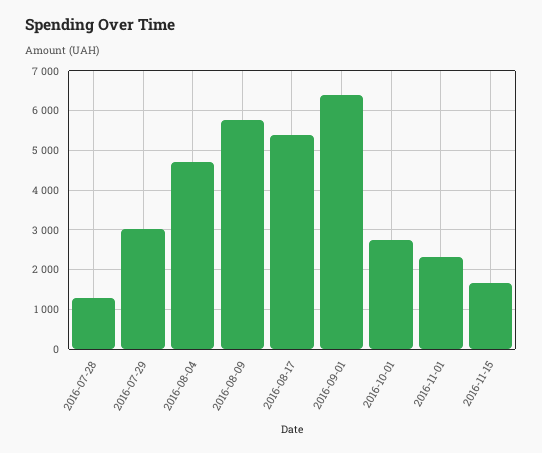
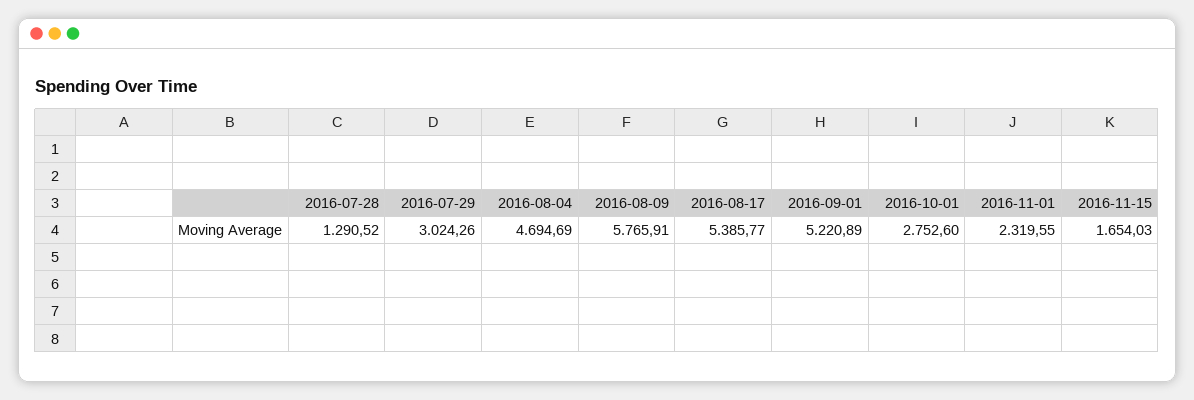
2016-09-01: 6400 -> 5220.89

